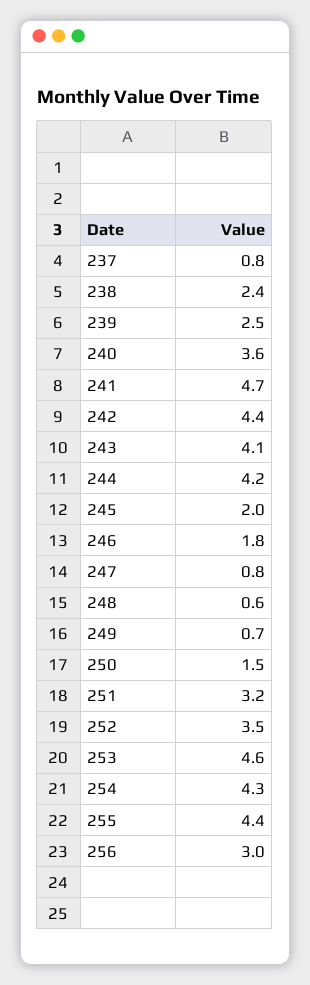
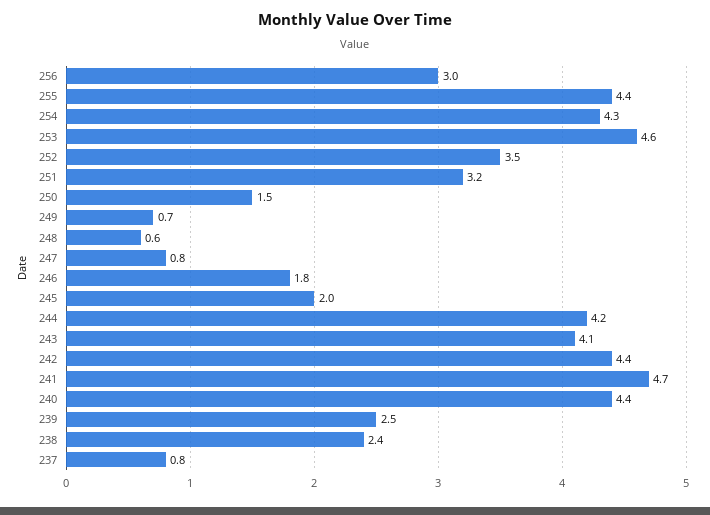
240: 3.6 -> 4.4

